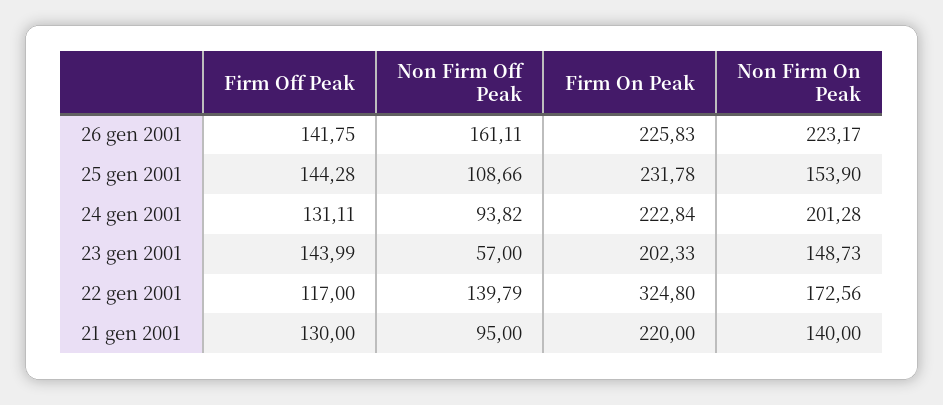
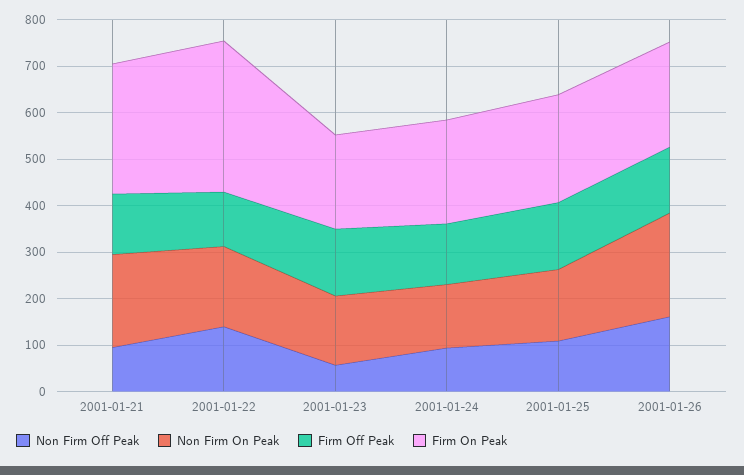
Non Firm On Peak, 24 gen 2001: 201.28 -> 140
Firm On Peak, 21 gen 2001: 220 -> 280
Non Firm On Peak, 21 gen 2001: 140 -> 200

